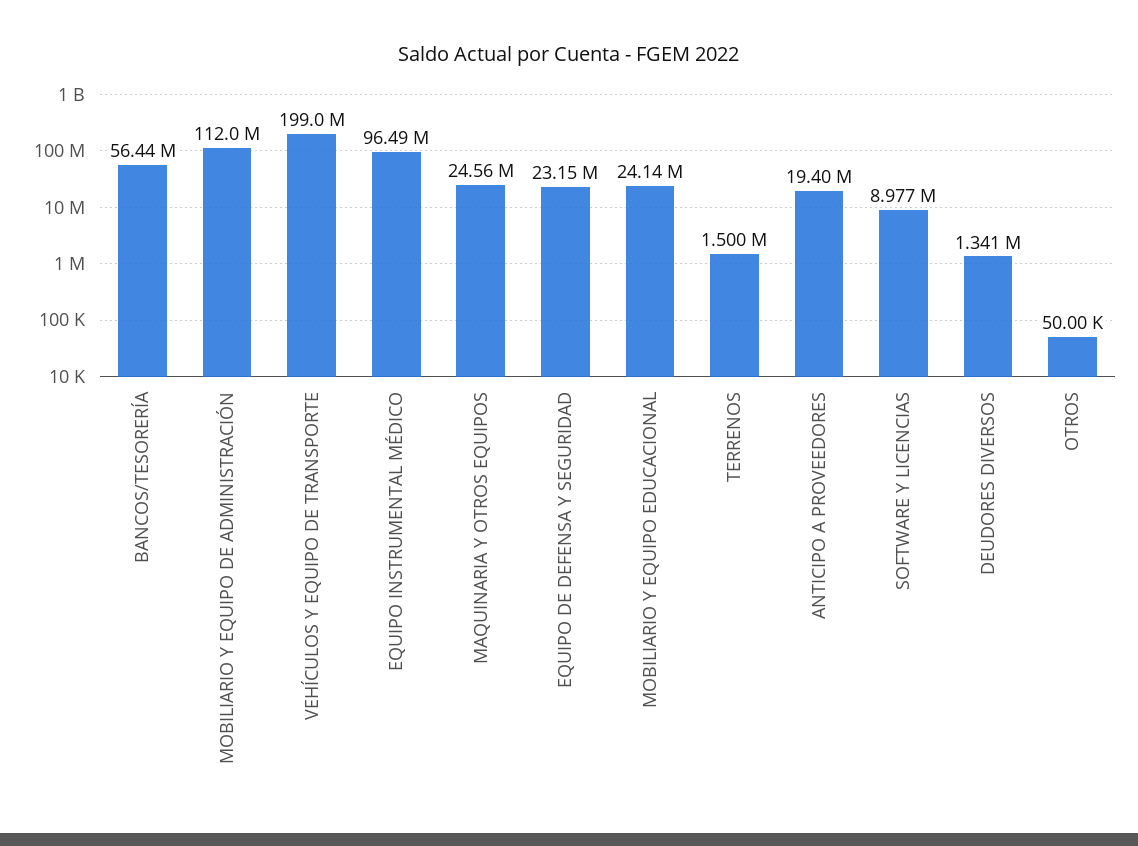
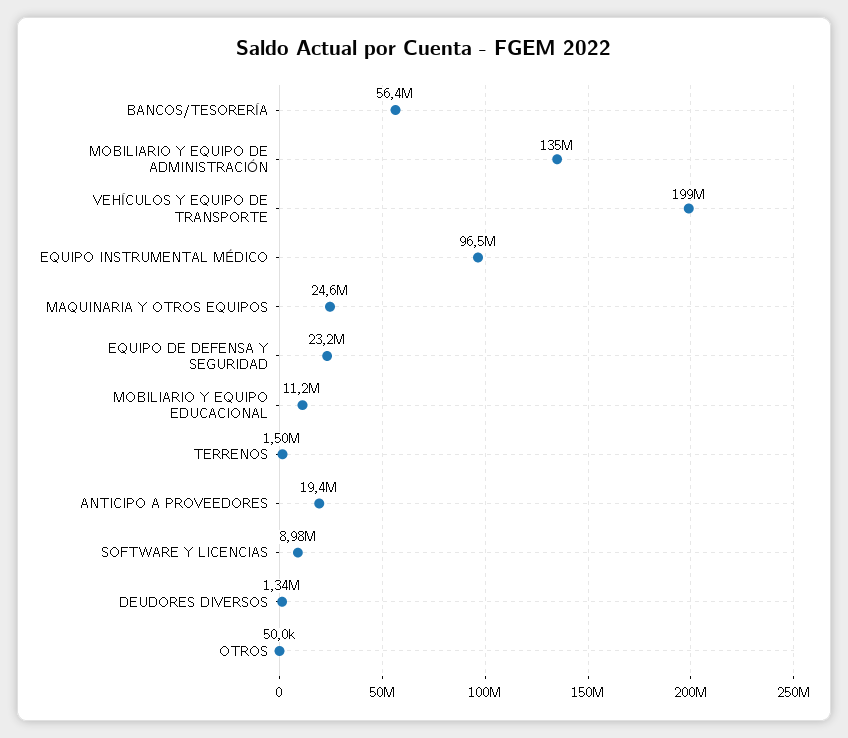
MOBILIARIO Y EQUIPO DE ADMINISTRACIÓN: 112000000 -> 135000000
MOBILIARIO Y EQUIPO EDUCACIONAL: 24140000 -> 11200000

